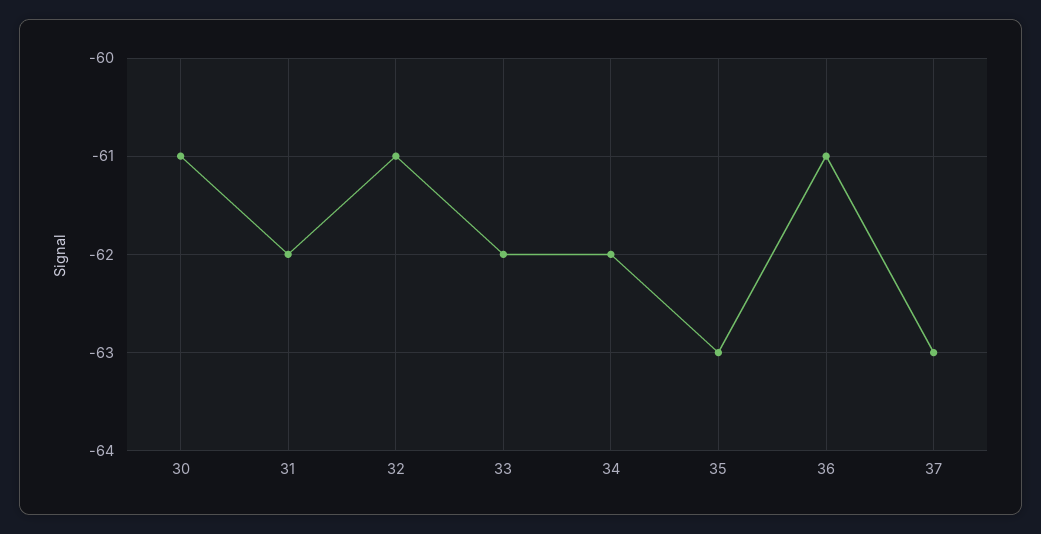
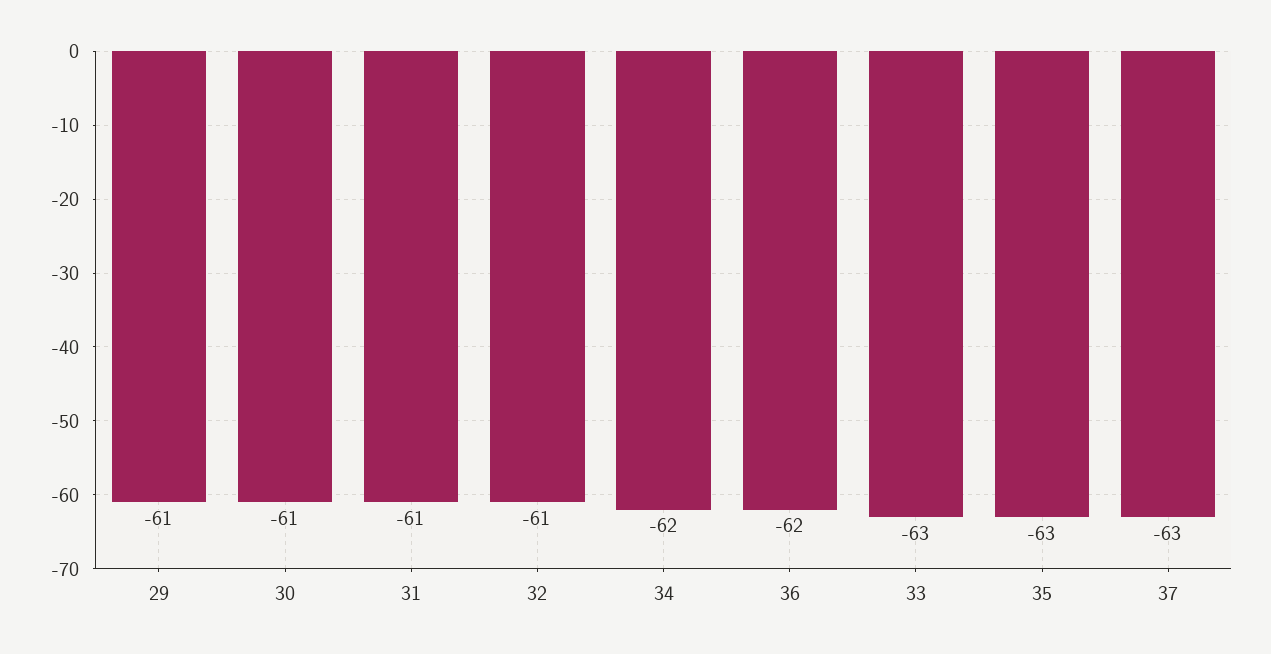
31: -62 -> -61
33: -62 -> -63
36: -61 -> -62
29: none -> -61

